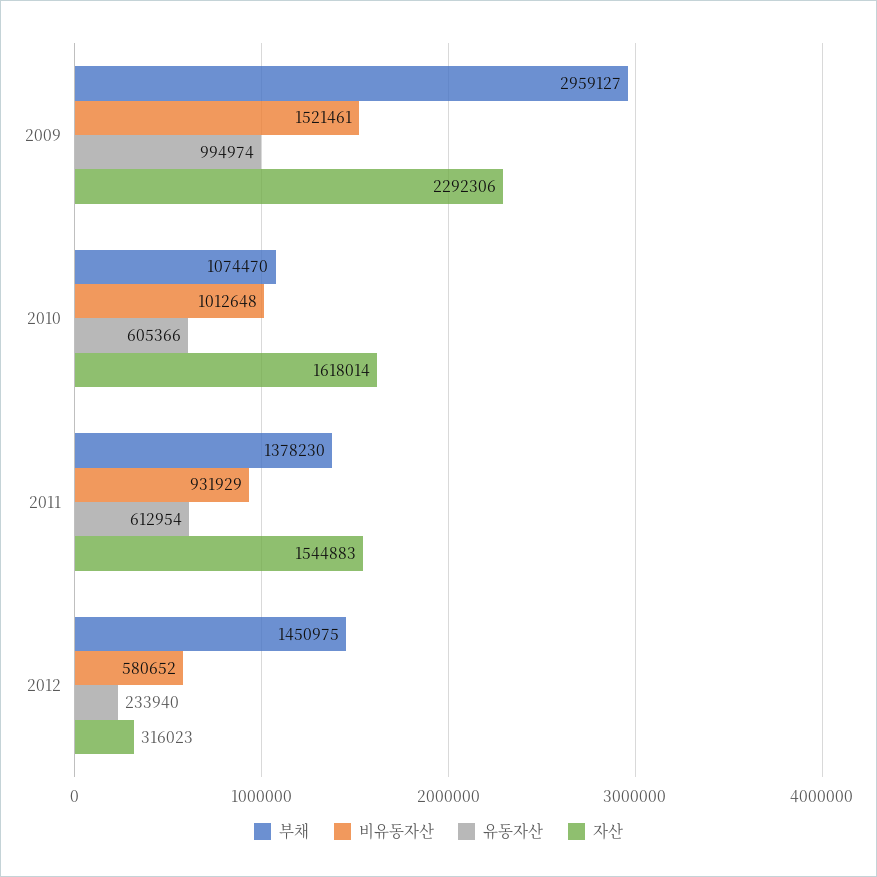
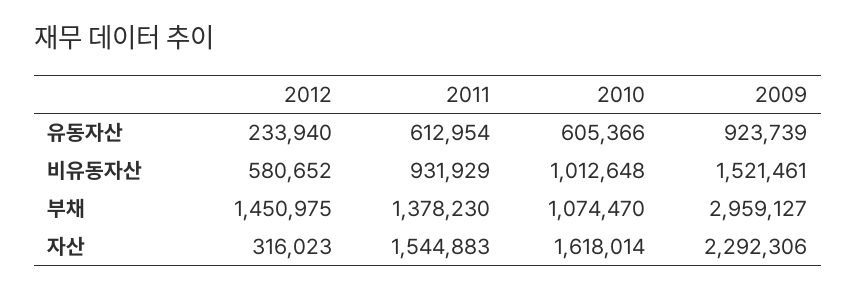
유동자산, 2009: 994974 -> 923739

